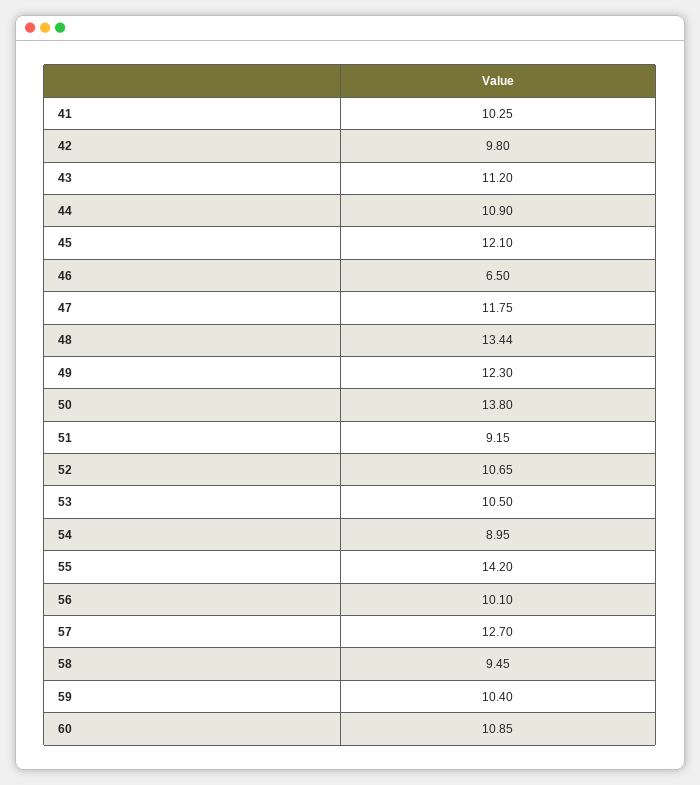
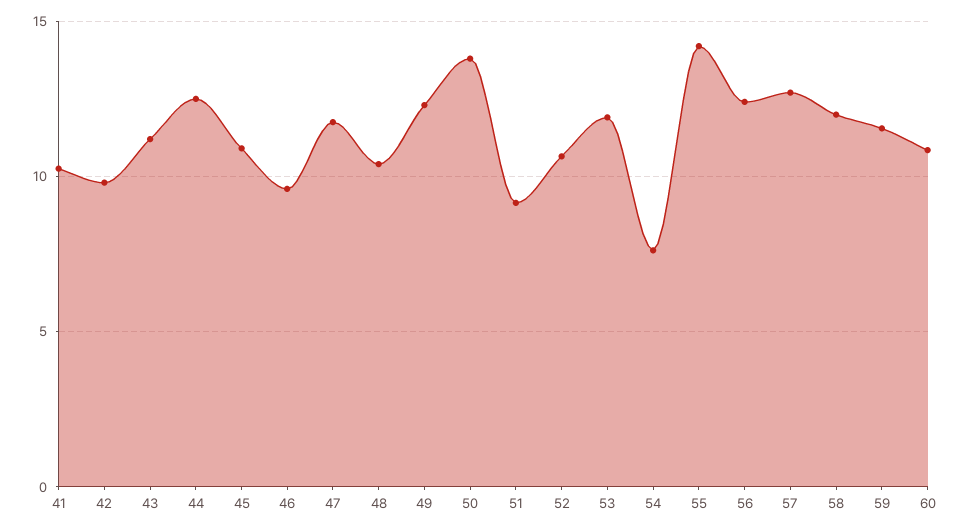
44: 10.9 -> 12.5
45: 12.1 -> 11
46: 6.5 -> 9.5
48: 13.44 -> 10.5
53: 10.5 -> 12
54: 8.95 -> 7.5
56: 10.1 -> 12.5
58: 9.45 -> 12
59: 10.4 -> 11.5

